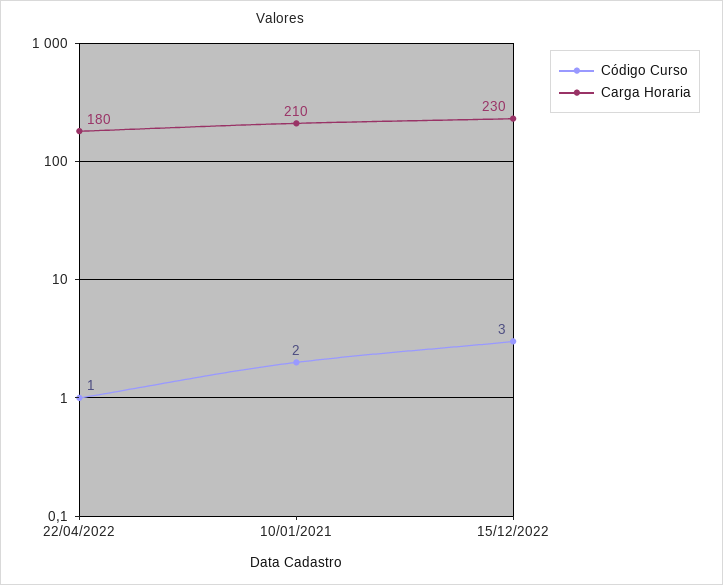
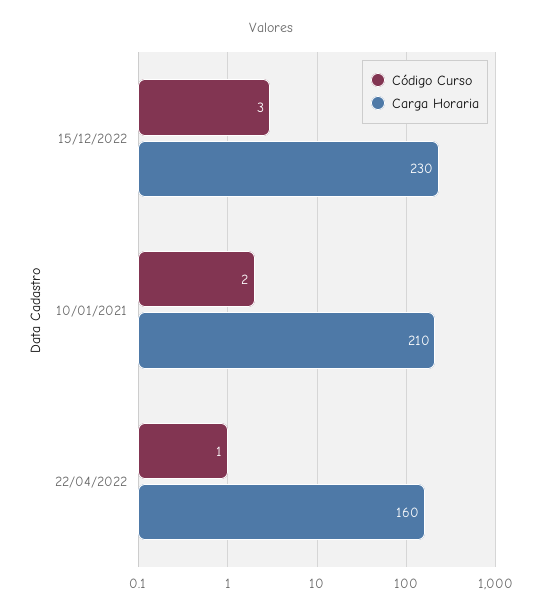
Carga Horaria, 22/04/2022: 180 -> 160

